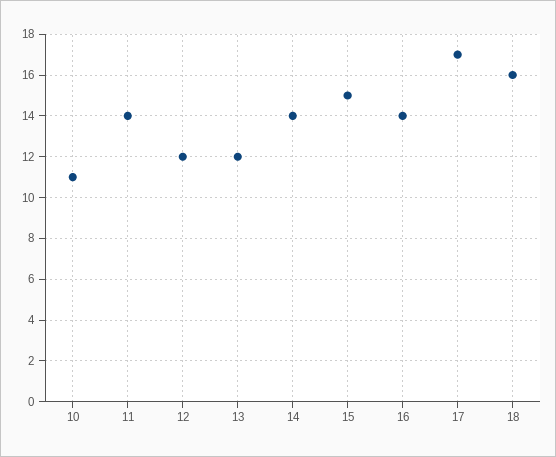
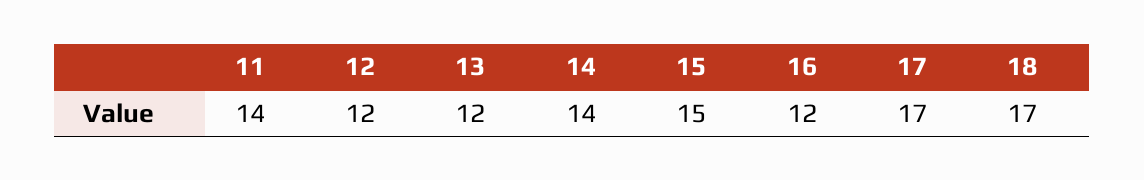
10: 11 -> none
16: 14 -> 12
18: 16 -> 17

